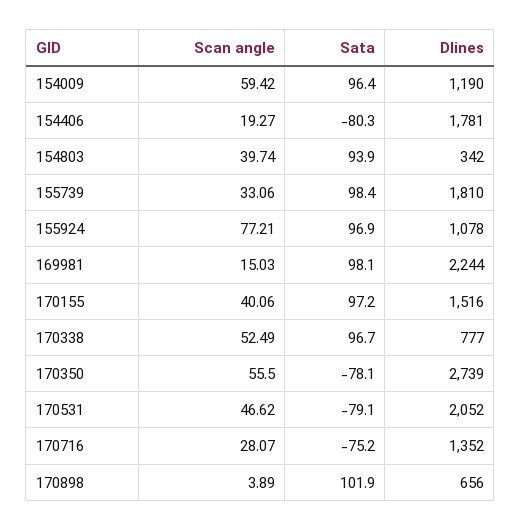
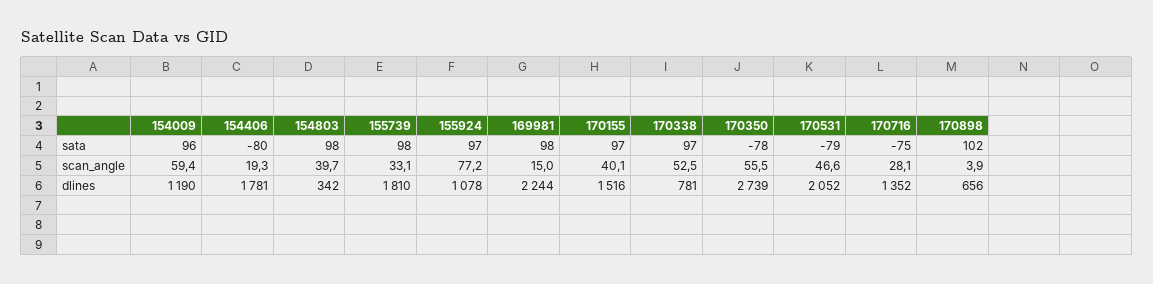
Sata, 154803: 93.9 -> 98
Dlines, 170338: 777 -> 781

